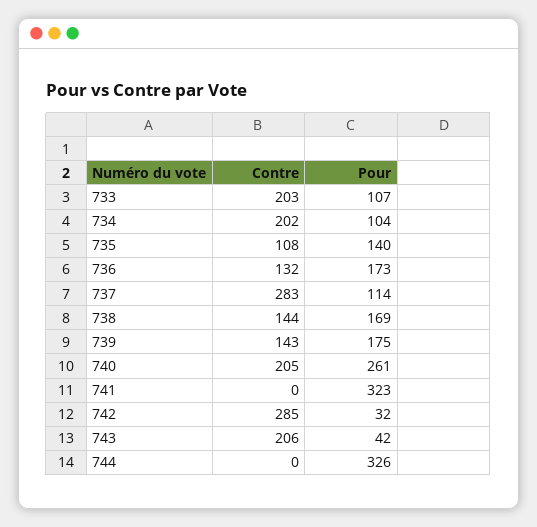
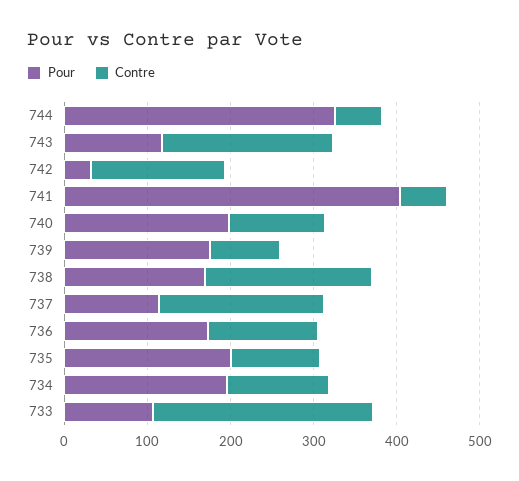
Contre, 733: 203 -> 260
Contre, 734: 202 -> 120
Pour, 734: 104 -> 200
Pour, 735: 140 -> 200
Contre, 737: 283 -> 200
Contre, 738: 144 -> 200
Contre, 739: 143 -> 80
Contre, 740: 205 -> 120
Pour, 740: 261 -> 200
Contre, 741: 0 -> 60
Pour, 741: 323 -> 400
Contre, 742: 285 -> 160
Pour, 743: 42 -> 120
Contre, 744: 0 -> 60

